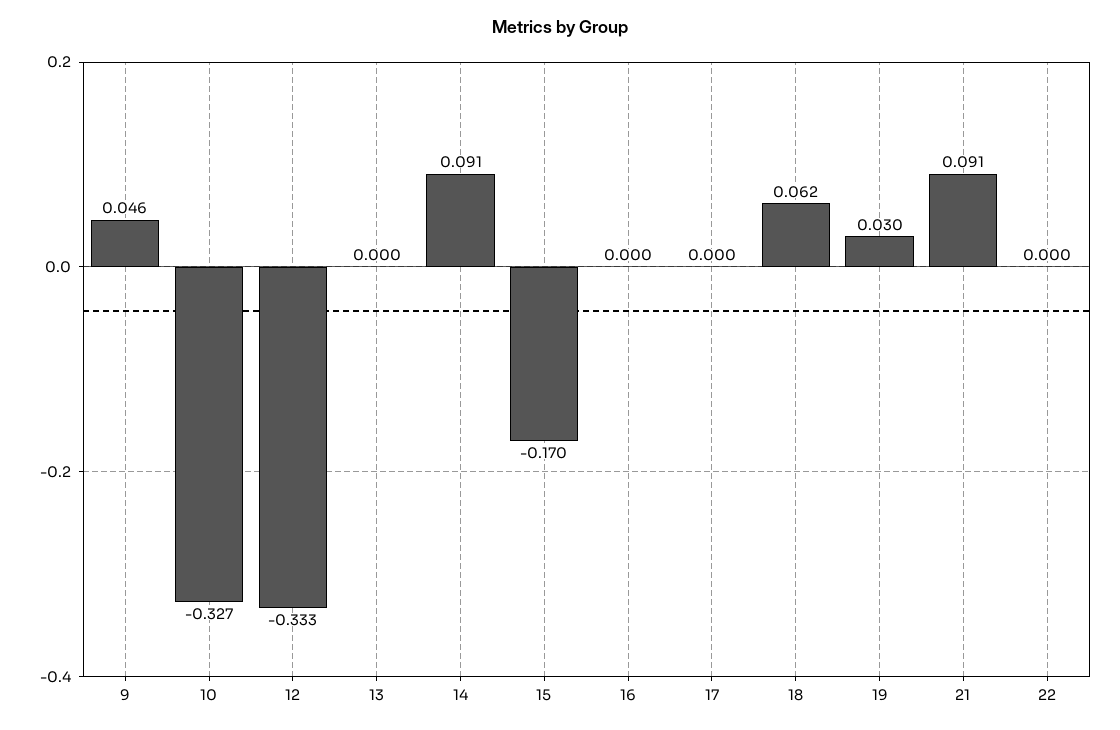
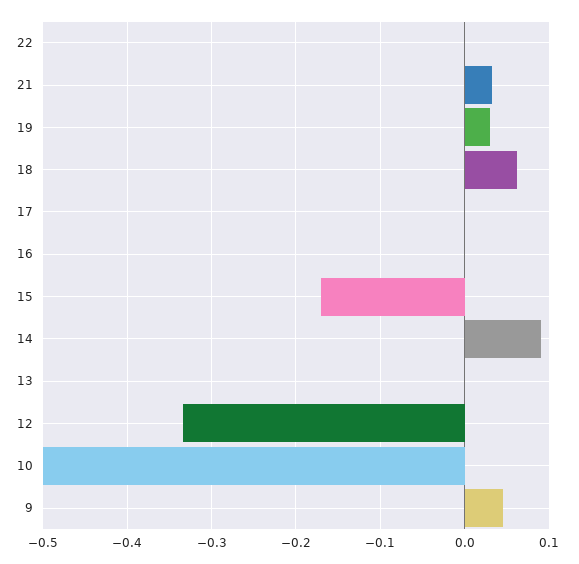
10: -0.327 -> -0.5
21: 0.091 -> 0.03

